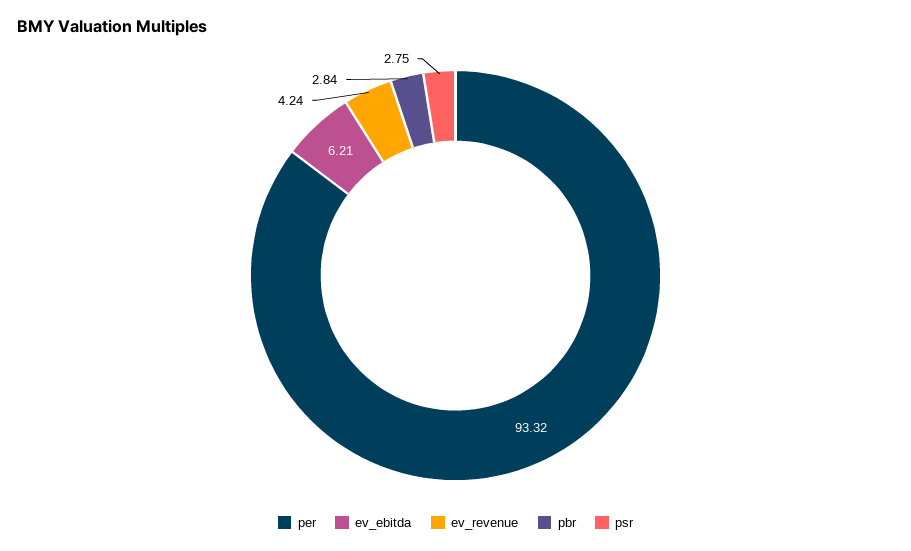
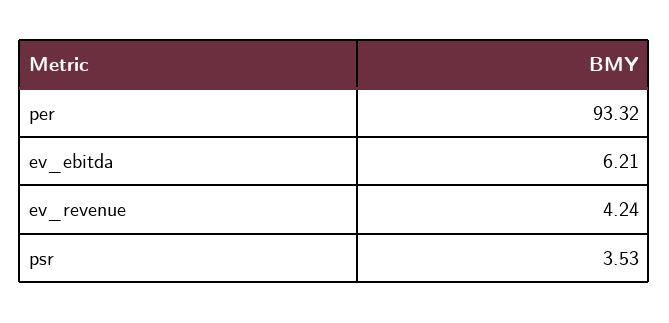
pbr: 2.84 -> none
psr: 2.75 -> 3.53

